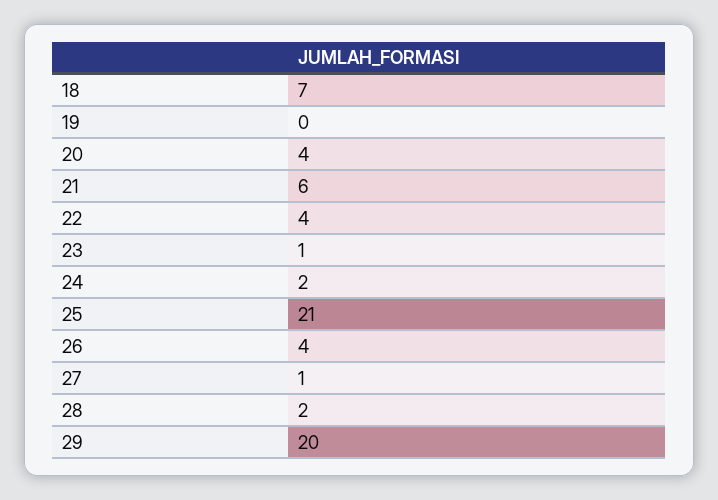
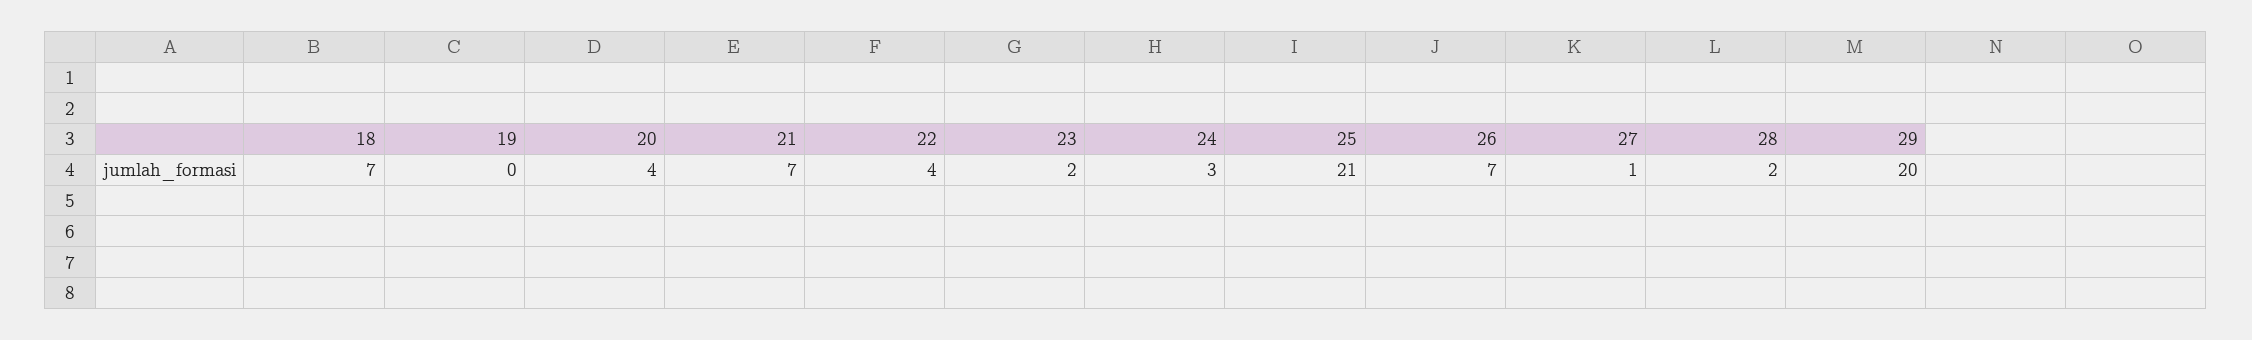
21: 6 -> 7
23: 1 -> 2
24: 2 -> 3
26: 4 -> 7

